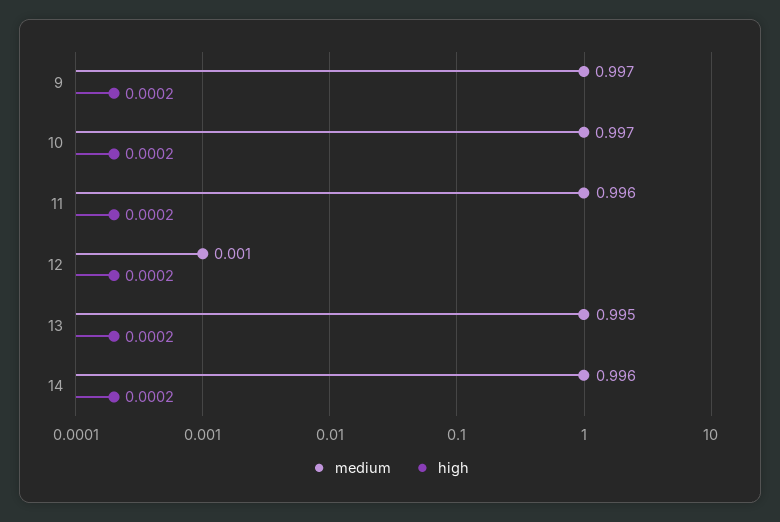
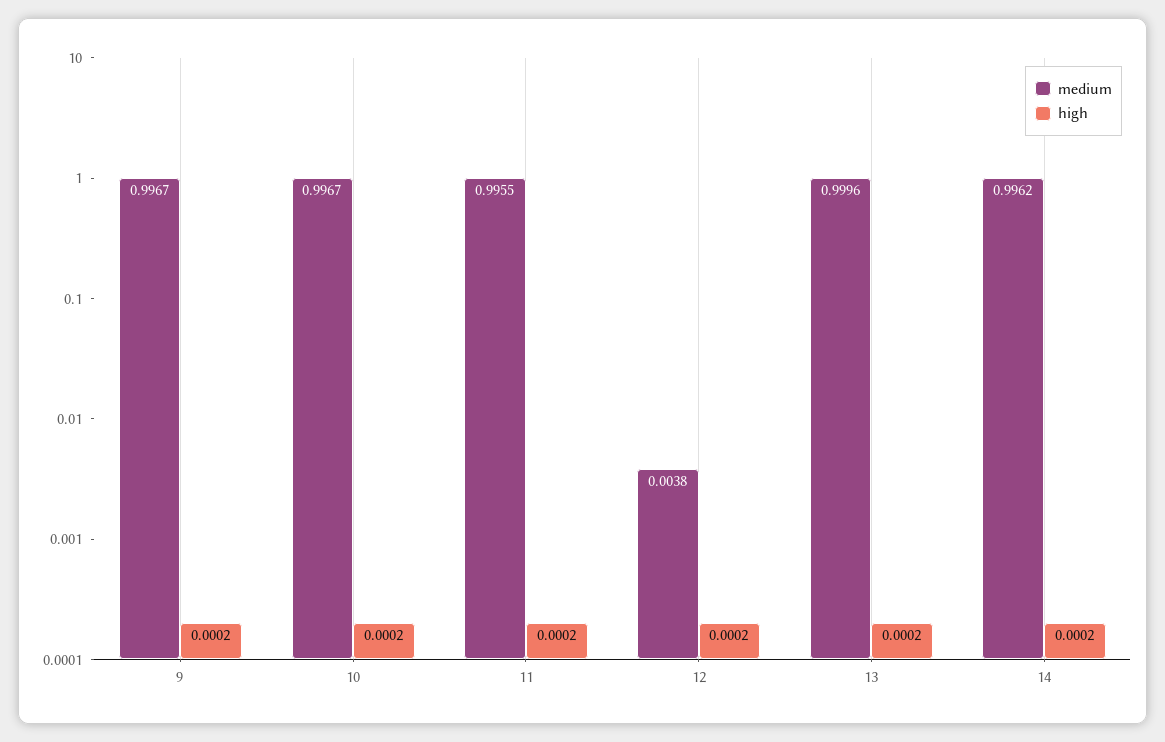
medium, 12: 0.001 -> 0.0038
medium, 13: 0.995 -> 0.9996

